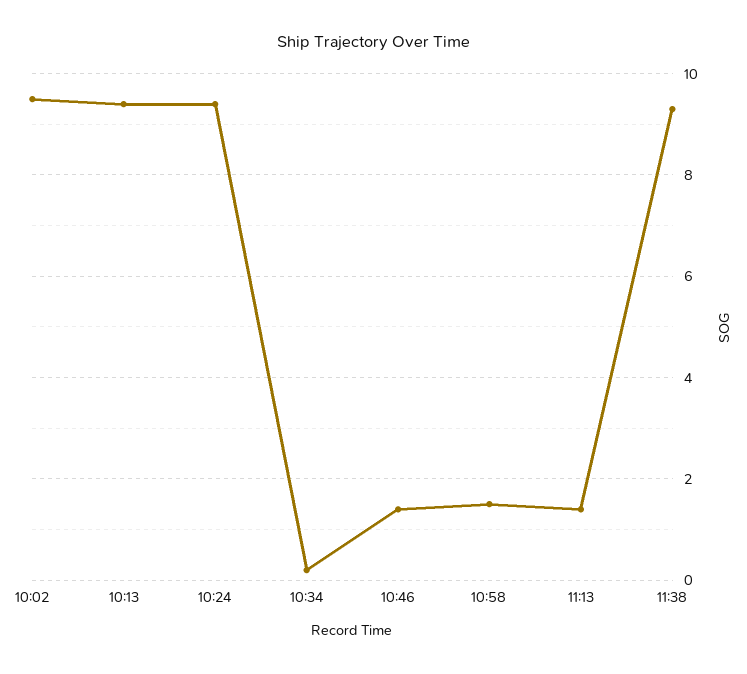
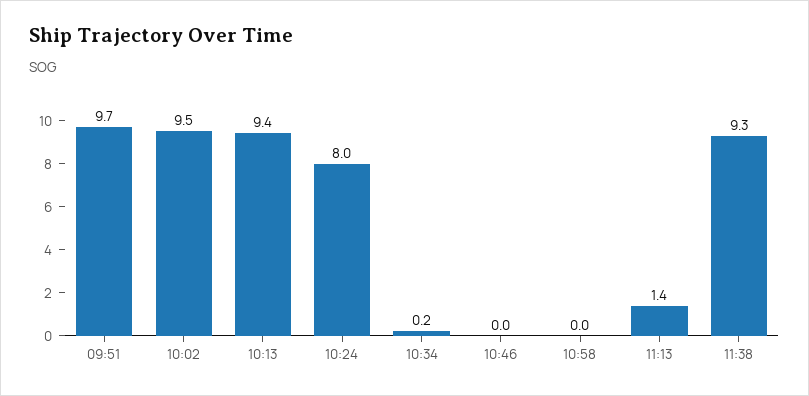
10:24: 9.5 -> 8
10:46: 1.5 -> 0
10:58: 1.5 -> 0
09:51: none -> 9.7

